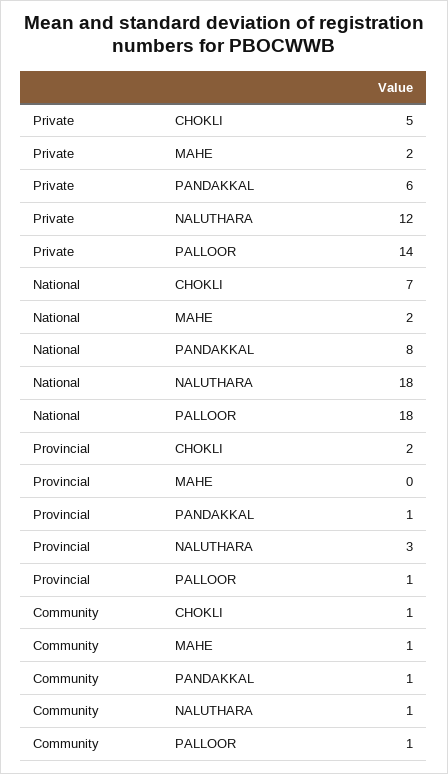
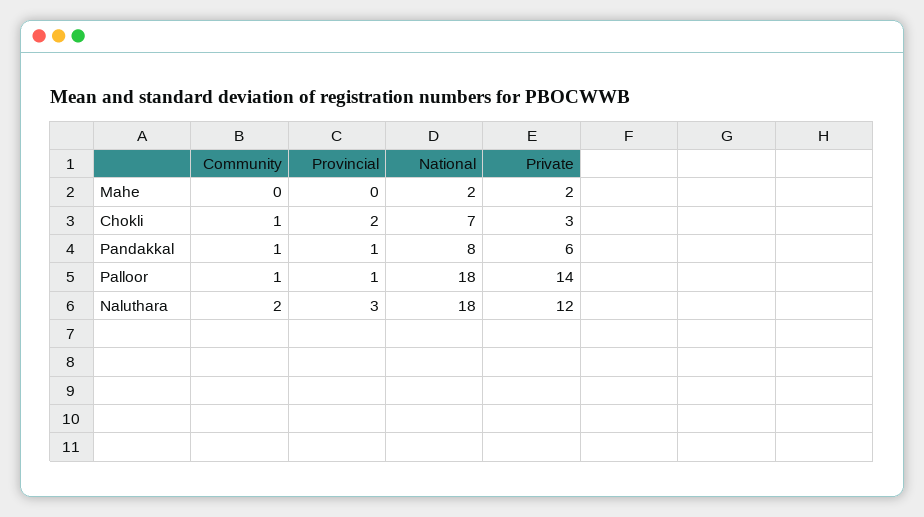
Private, CHOKLI: 5 -> 3
Community, MAHE: 1 -> 0
Community, NALUTHARA: 1 -> 2

